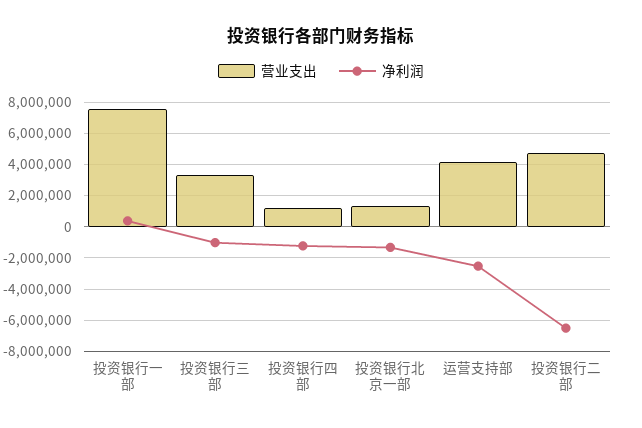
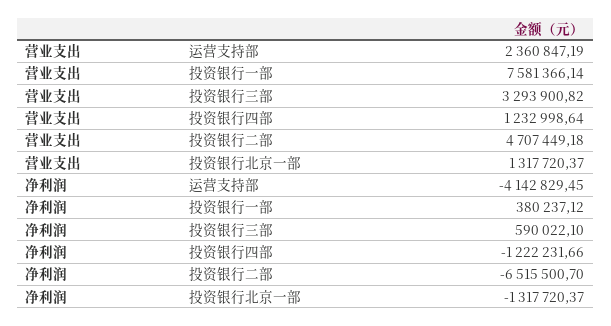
净利润, 投资银行三部: -1000000 -> 590022.1
营业支出, 运营支持部: 4000000 -> 2360847.19
净利润, 运营支持部: -2500000 -> -4142829.45

